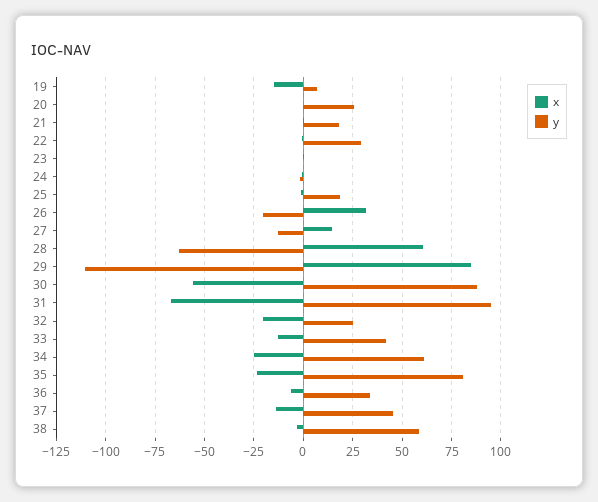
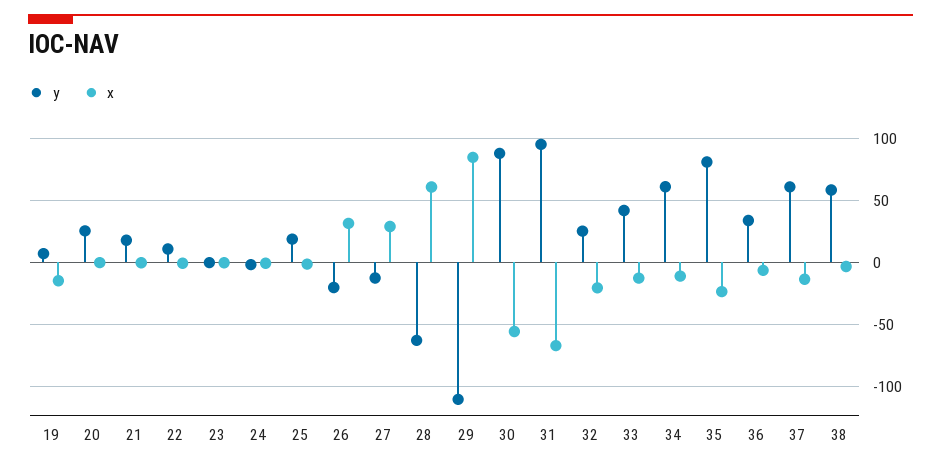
y, 22: 30 -> 10
x, 27: 15 -> 30
x, 34: -25 -> -10
y, 37: 45 -> 60

